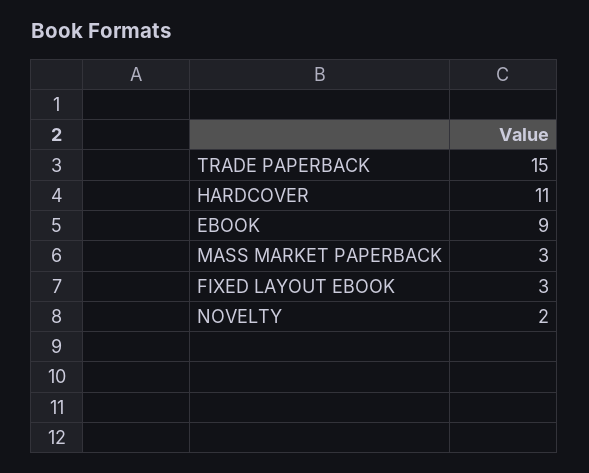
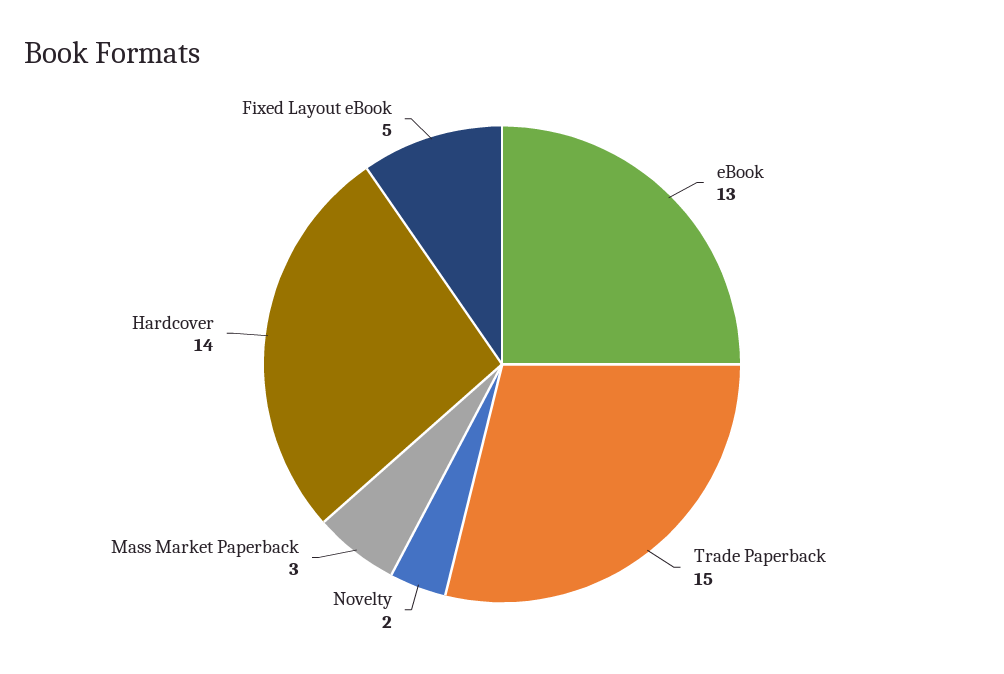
HARDCOVER: 11 -> 14
EBOOK: 9 -> 13
FIXED LAYOUT EBOOK: 3 -> 5

